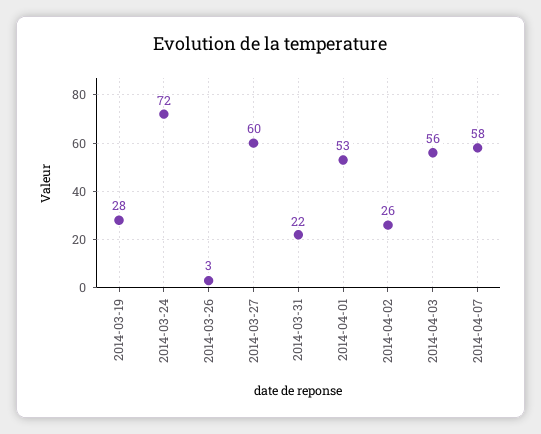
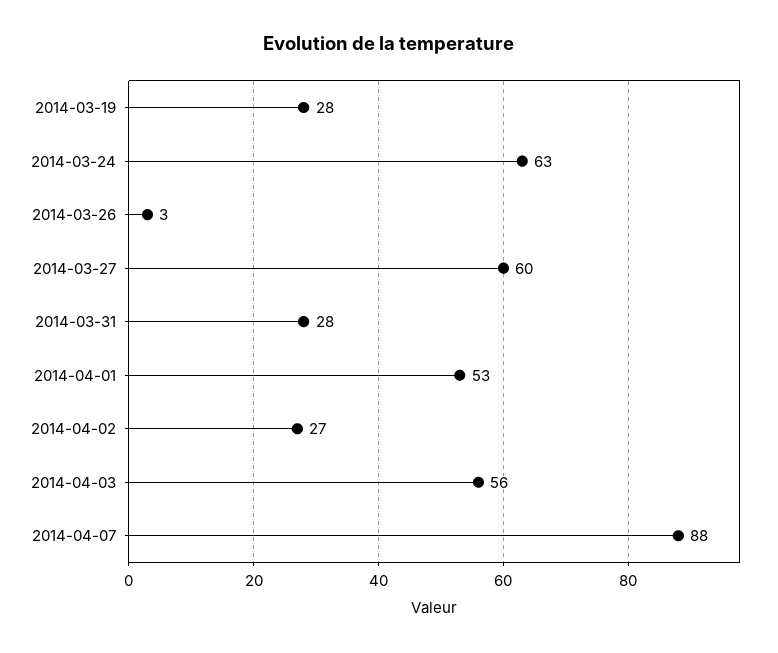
2014-03-24: 72 -> 63
2014-03-31: 22 -> 28
2014-04-02: 26 -> 27
2014-04-07: 58 -> 88

